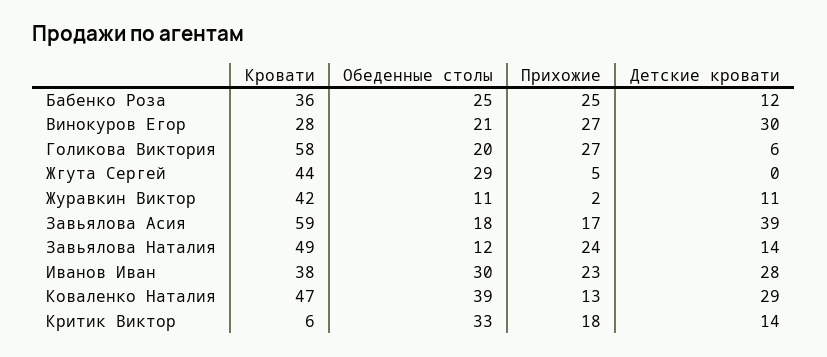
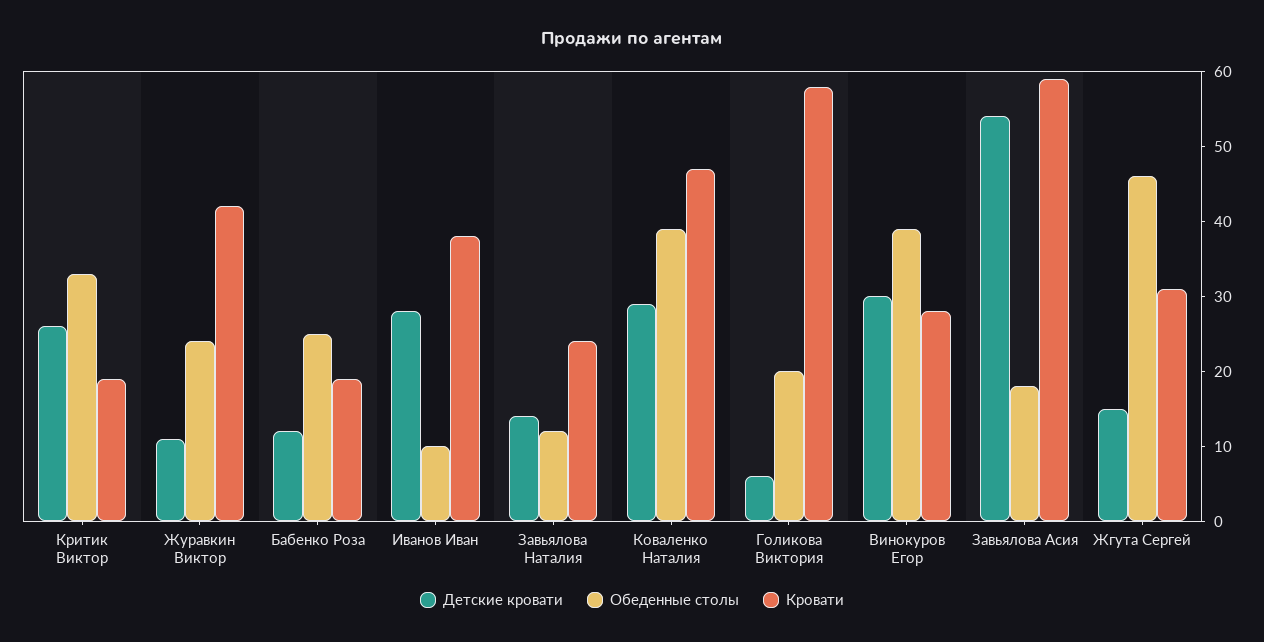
Кровати, Бабенко Роза: 36 -> 20
Прихожие, Бабенко Роза: 25 -> none
Обеденные столы, Винокуров Егор: 21 -> 40
Прихожие, Винокуров Егор: 27 -> none
Прихожие, Голикова Виктория: 27 -> none
Кровати, Жгута Сергей: 44 -> 30
Обеденные столы, Жгута Сергей: 29 -> 45
Прихожие, Жгута Сергей: 5 -> none
Детские кровати, Жгута Сергей: 0 -> 15
Обеденные столы, Журавкин Виктор: 11 -> 25
Прихожие, Журавкин Виктор: 2 -> none
Прихожие, Завьялова Асия: 17 -> none
Детские кровати, Завьялова Асия: 39 -> 55
Кровати, Завьялова Наталия: 49 -> 25
Прихожие, Завьялова Наталия: 24 -> none
Обеденные столы, Иванов Иван: 30 -> 10
Прихожие, Иванов Иван: 23 -> none
Прихожие, Коваленко Наталия: 13 -> none
Кровати, Критик Виктор: 6 -> 20
Прихожие, Критик Виктор: 18 -> none
Детские кровати, Критик Виктор: 14 -> 25

